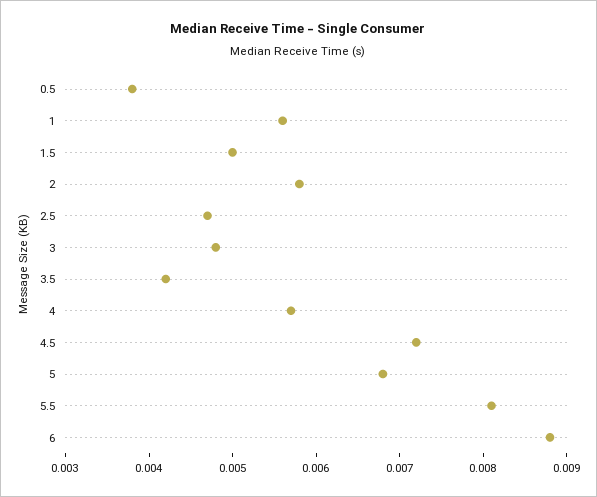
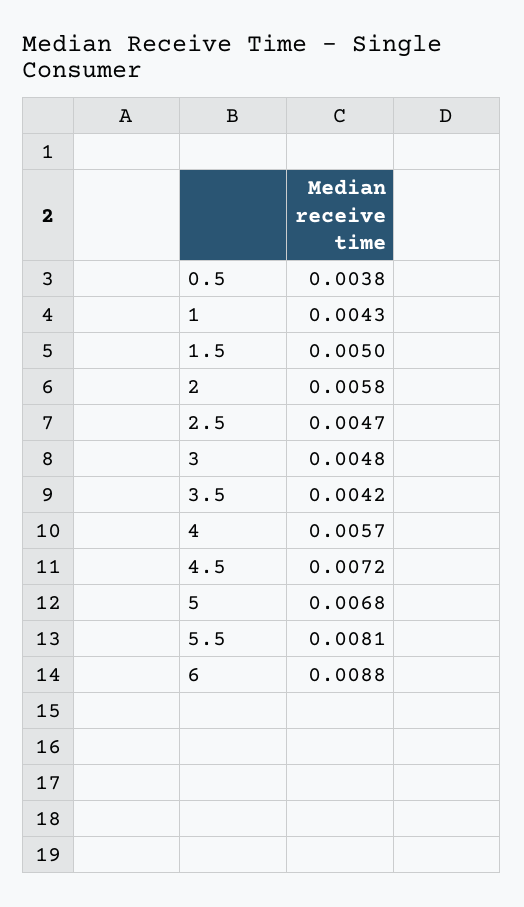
1: 0.0056 -> 0.0043

